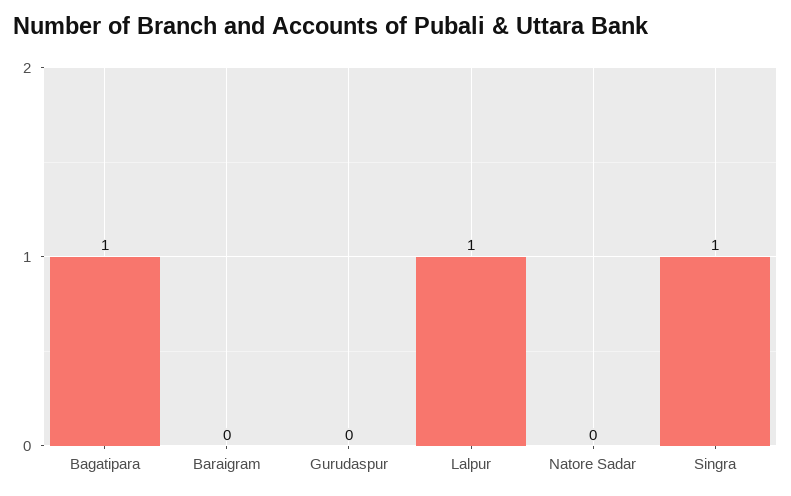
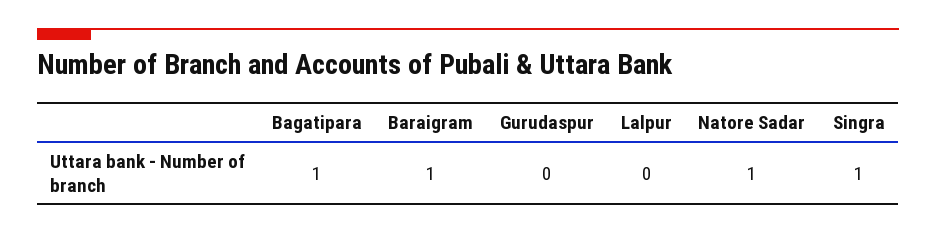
Baraigram: 0 -> 1
Lalpur: 1 -> 0
Natore Sadar: 0 -> 1

